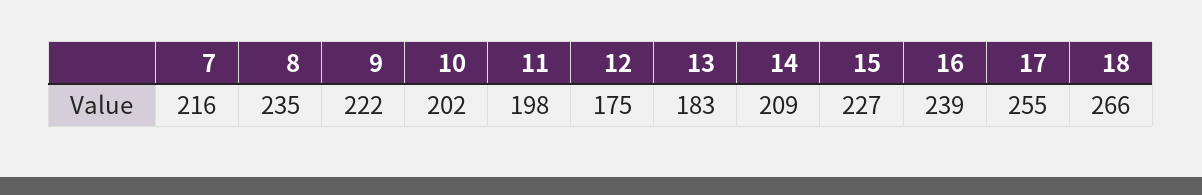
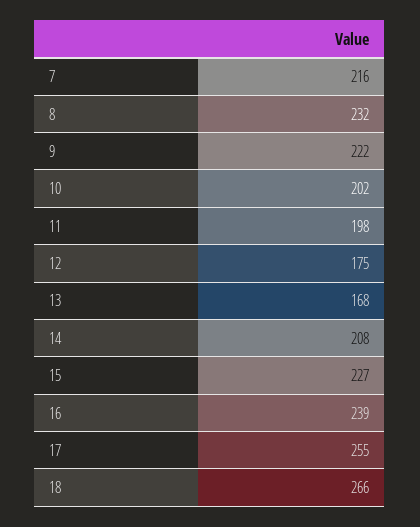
8: 235 -> 232
13: 183 -> 168
14: 209 -> 208

